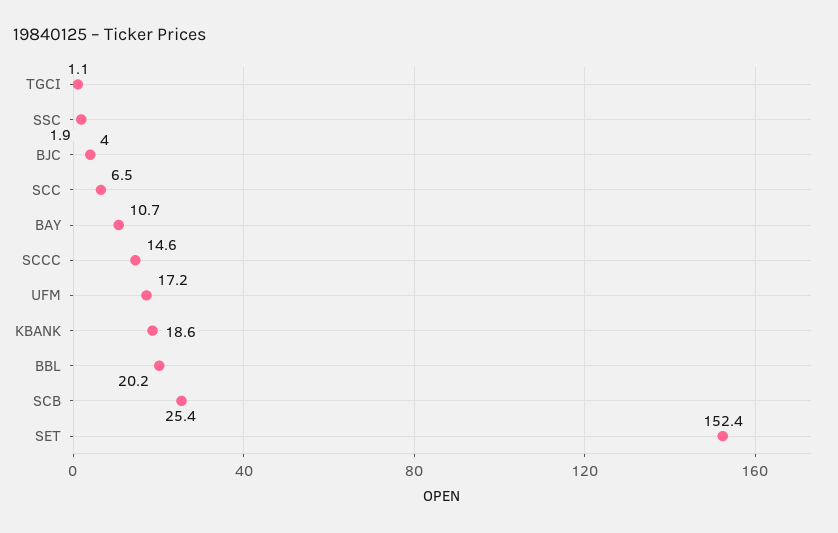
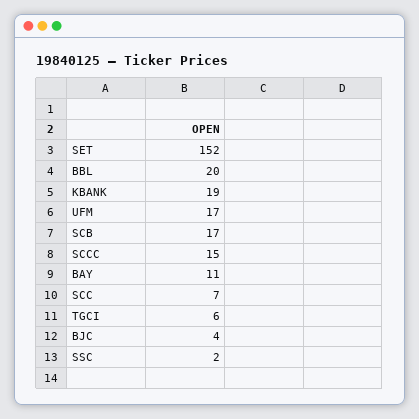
TGCI: 1.1 -> 6
SCB: 25.4 -> 17

